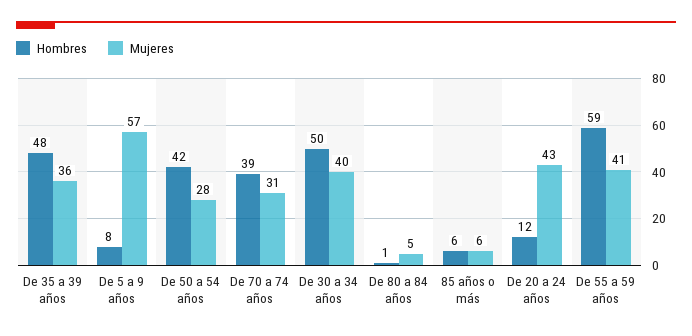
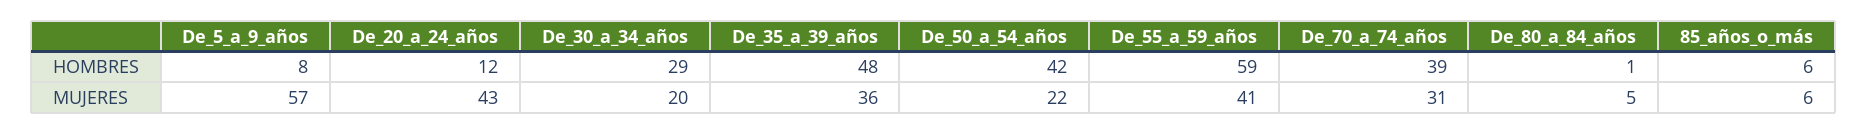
Mujeres, De 50 a 54 años: 28 -> 22
Hombres, De 30 a 34 años: 50 -> 29
Mujeres, De 30 a 34 años: 40 -> 20

